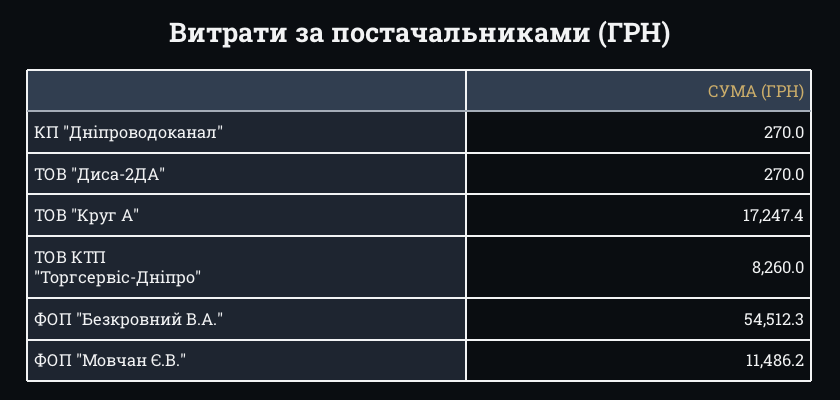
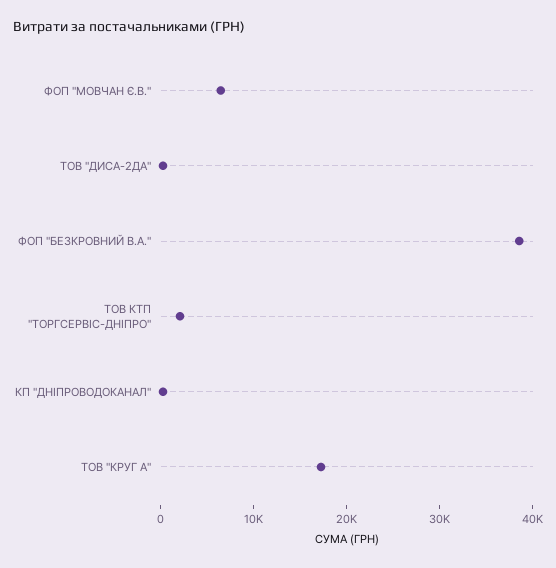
ТОВ КТП "Торгсервіс-Дніпро": 8260 -> 2000
ФОП "Безкровний В.А.": 54512.3 -> 38000
ФОП "Мовчан Є.В.": 11486.2 -> 6000

